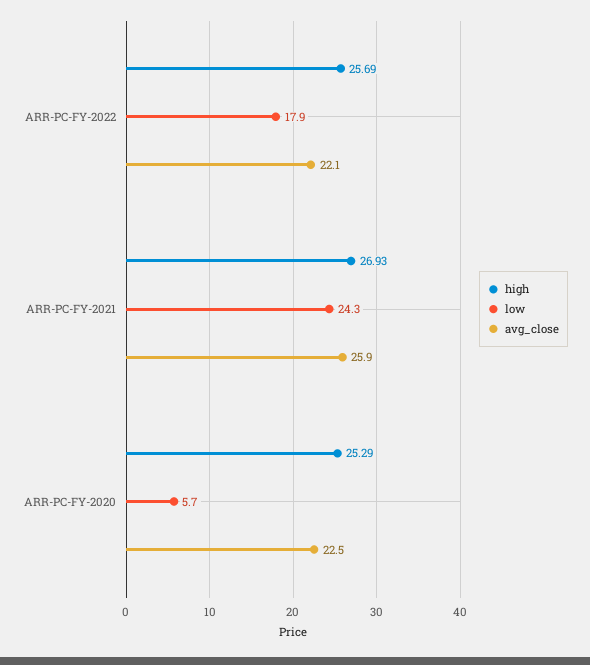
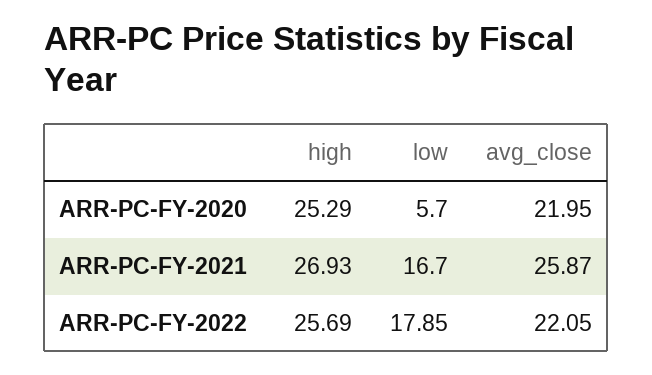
low, ARR-PC-FY-2021: 24.3 -> 16.7
avg_close, ARR-PC-FY-2020: 22.5 -> 21.95

